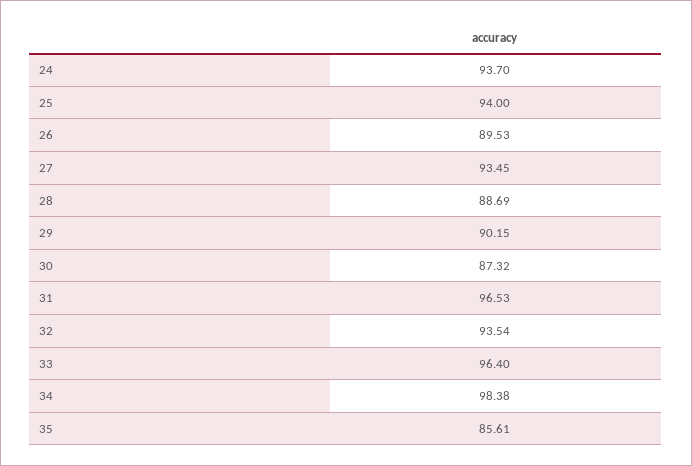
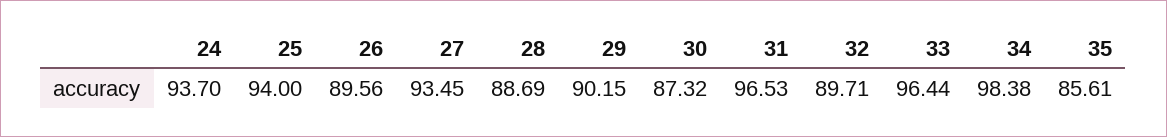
26: 89.53 -> 89.56
32: 93.54 -> 89.71
33: 96.4 -> 96.44

